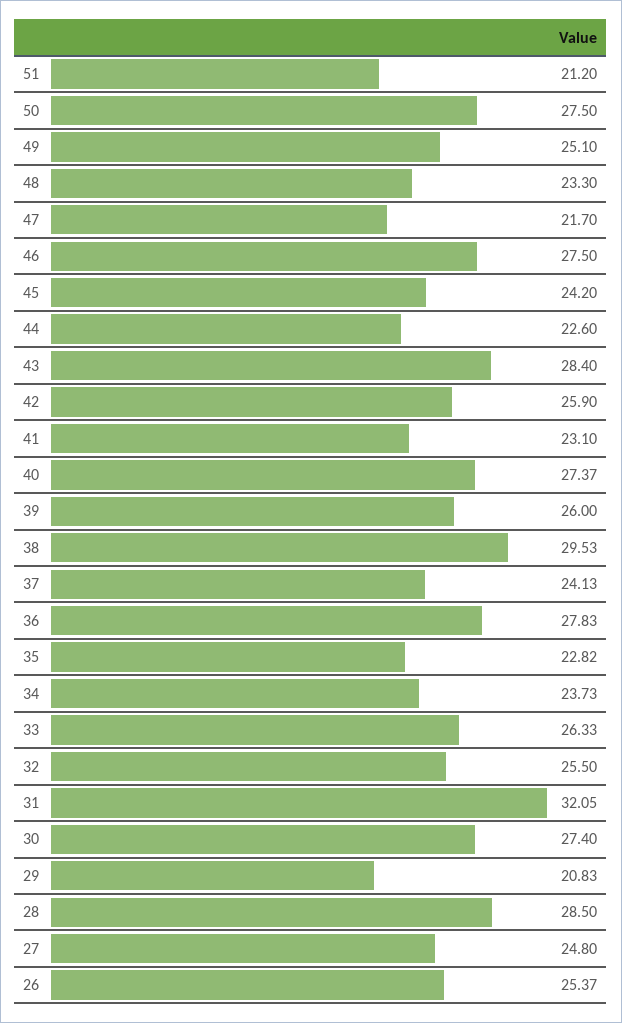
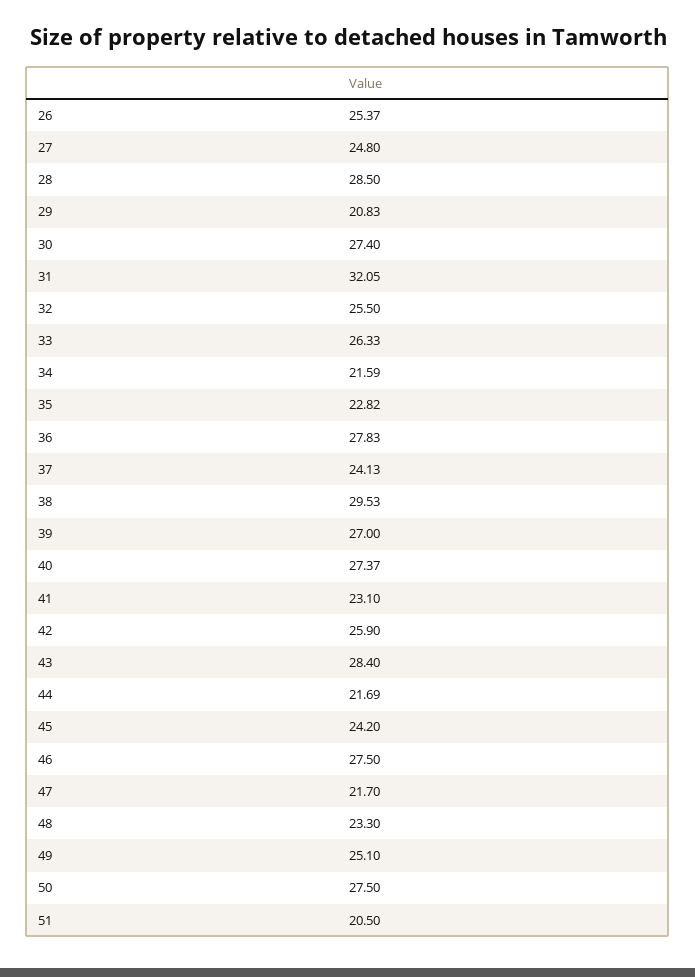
51: 21.2 -> 20.5
44: 22.6 -> 21.69
39: 26 -> 27
34: 23.73 -> 21.59

